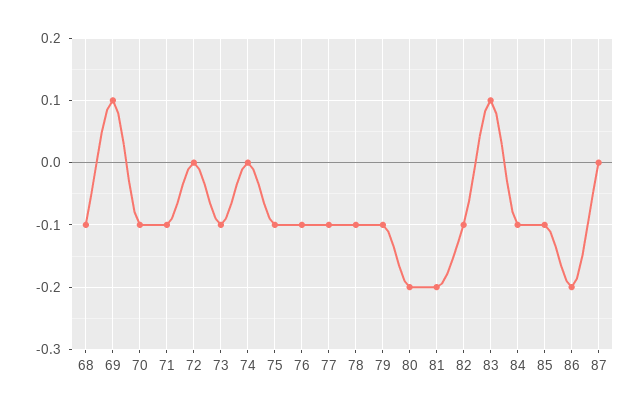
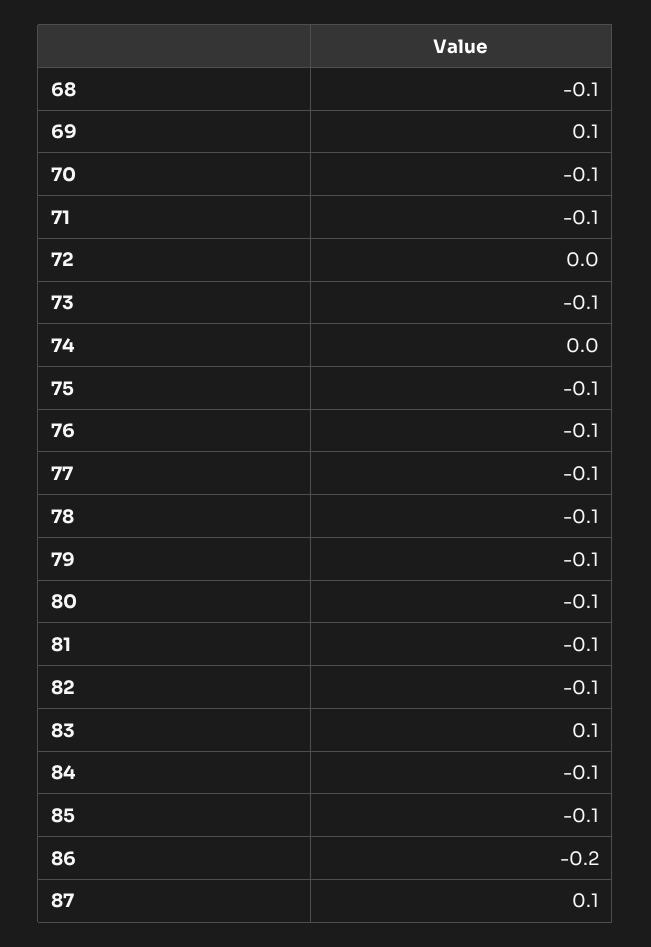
80: -0.2 -> -0.1
81: -0.2 -> -0.1
87: 0 -> 0.1

